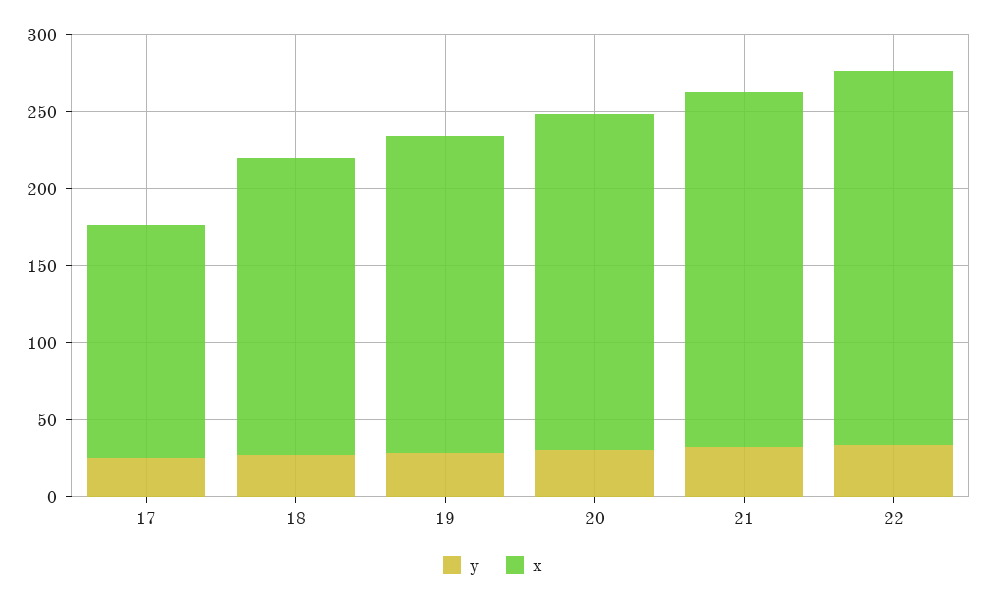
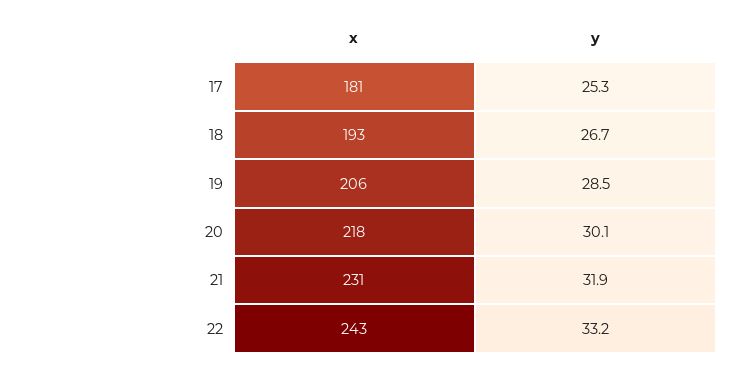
x, 17: 150 -> 181

